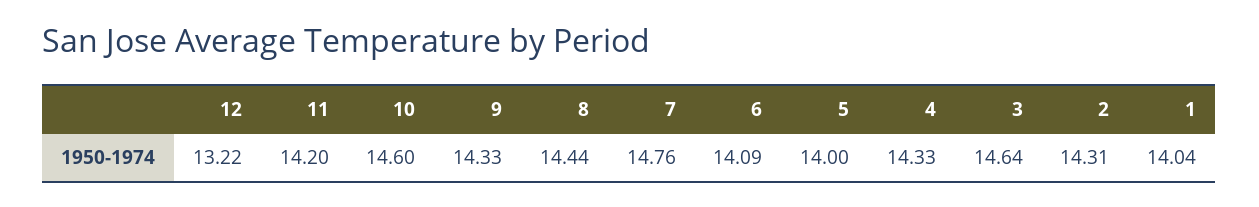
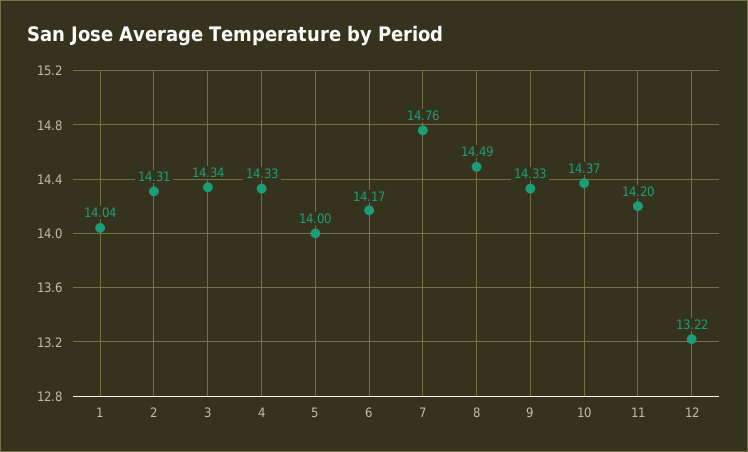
10: 14.6 -> 14.37
8: 14.44 -> 14.49
6: 14.09 -> 14.17
3: 14.64 -> 14.34

